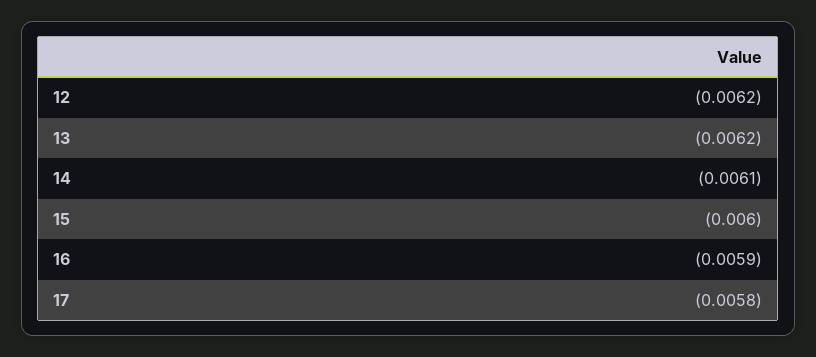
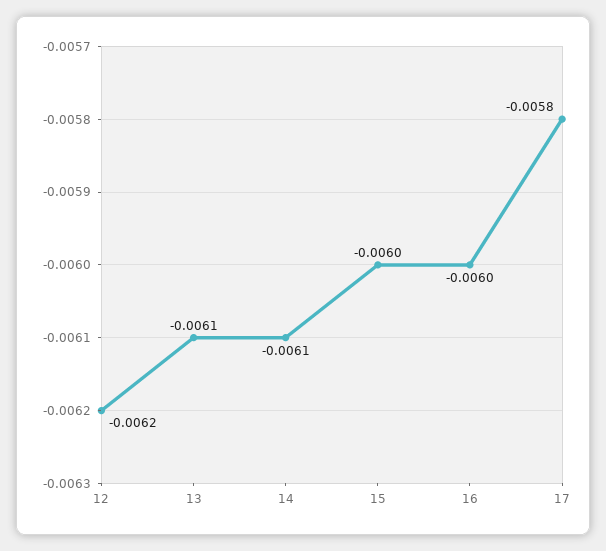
13: -0.0062 -> -0.0061
16: -0.0059 -> -0.006

